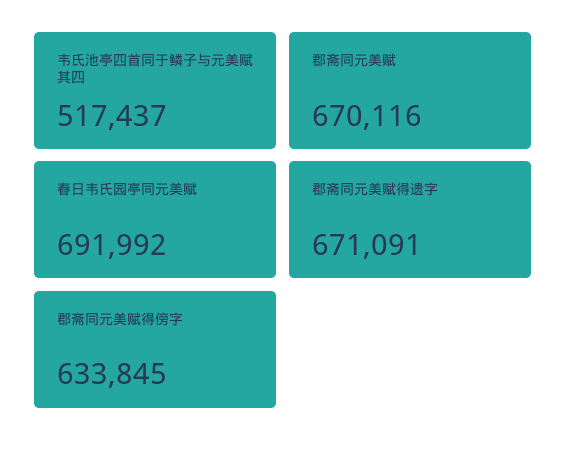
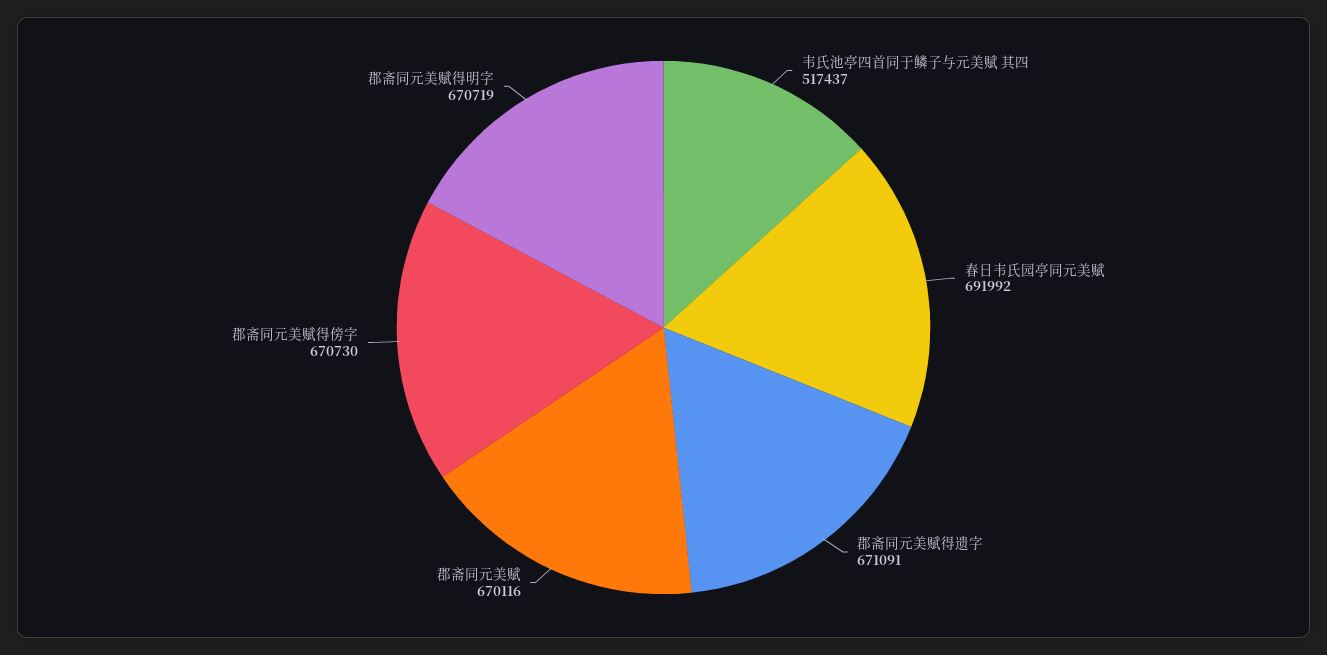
郡斋同元美赋得傍字: 633845 -> 670730
郡斋同元美赋得明字: none -> 670719

